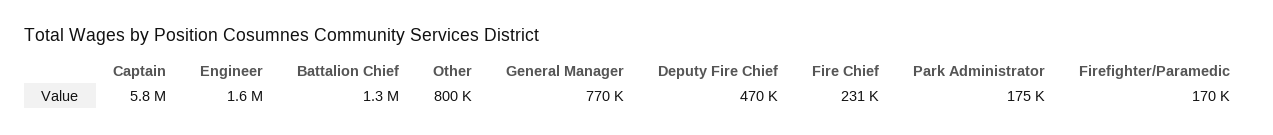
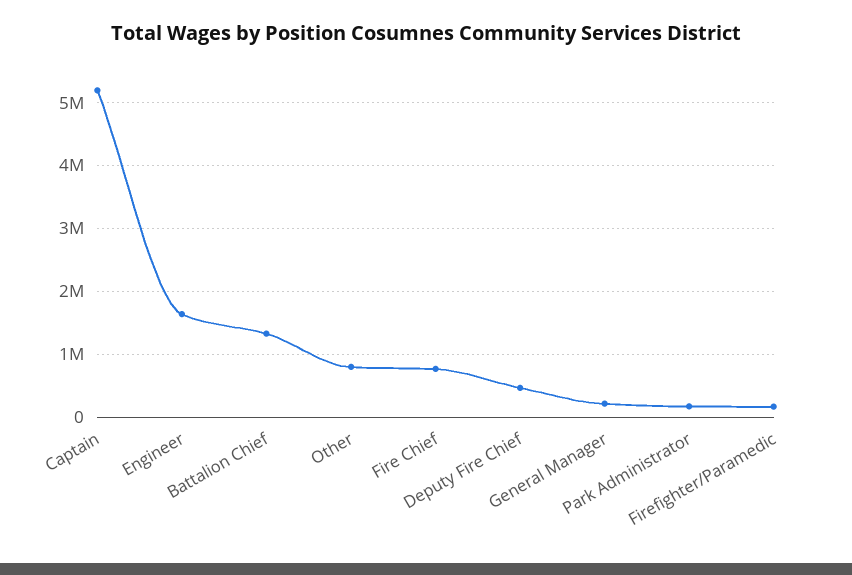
Captain: 5800000 -> 5200000
General Manager: 770000 -> 200000
Fire Chief: 231000 -> 800000

